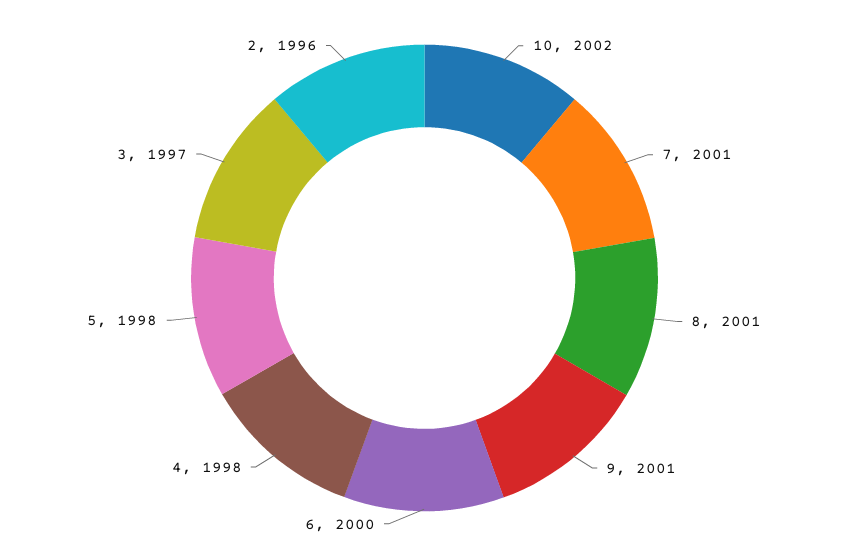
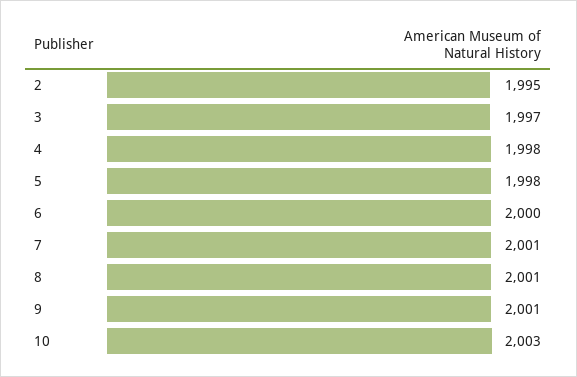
10: 2002 -> 2003
2: 1996 -> 1995

